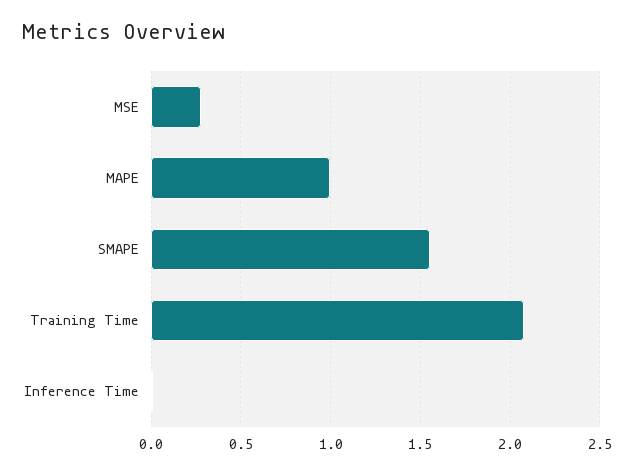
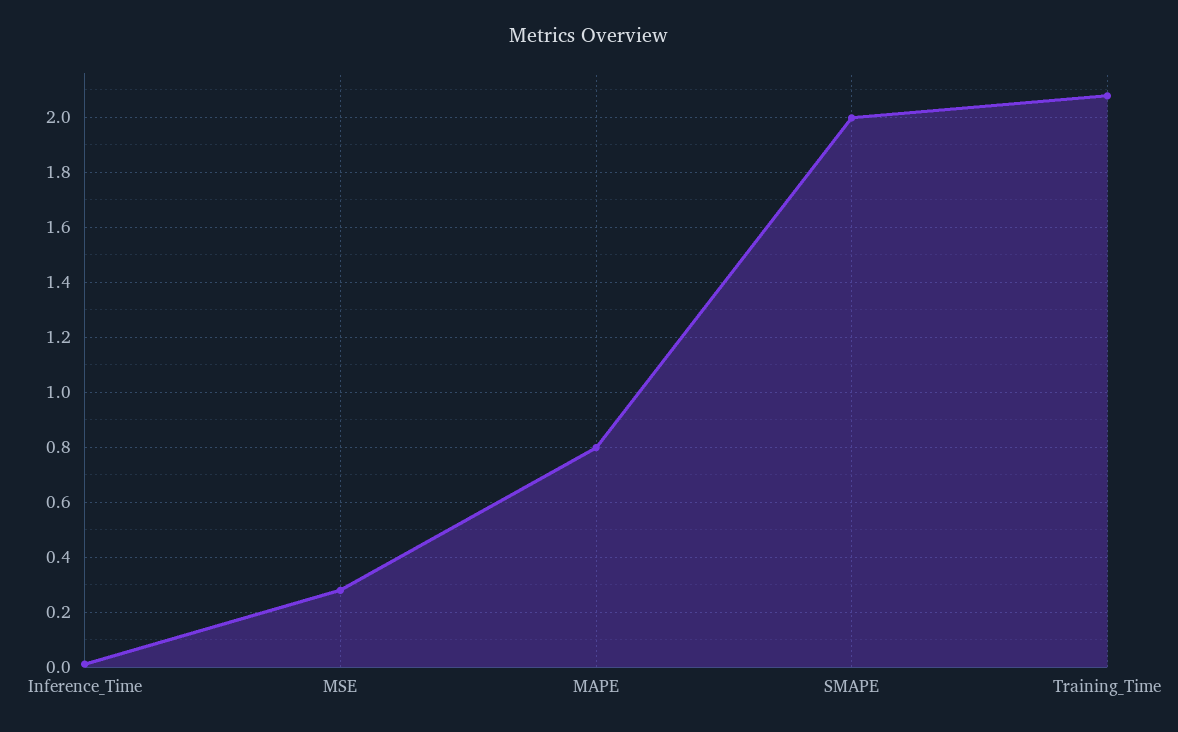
MAPE: 1 -> 0.8
SMAPE: 1.55 -> 2

